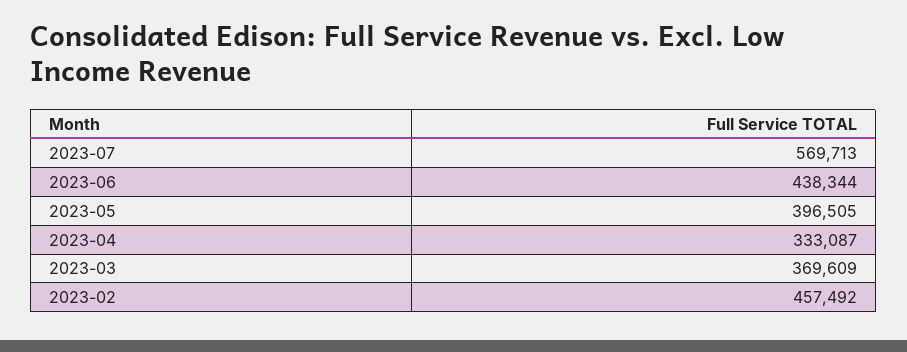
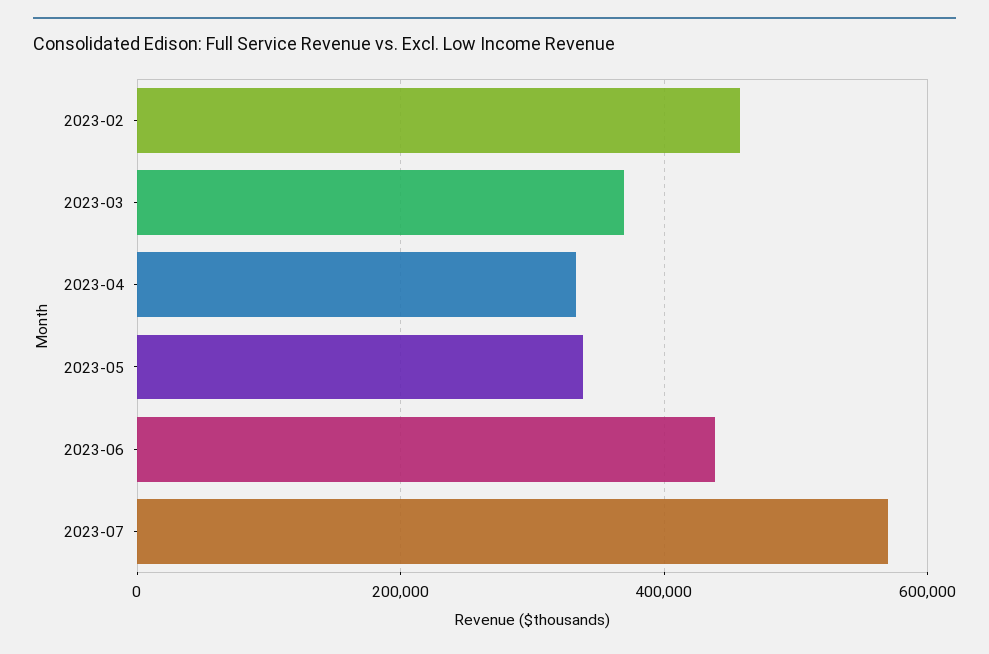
2023-05: 396505 -> 340000

